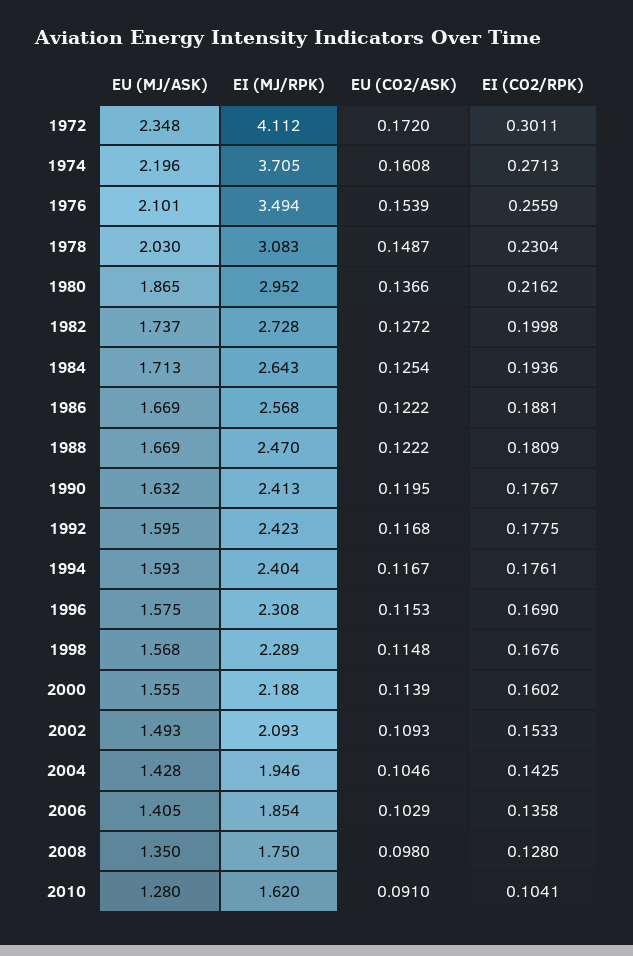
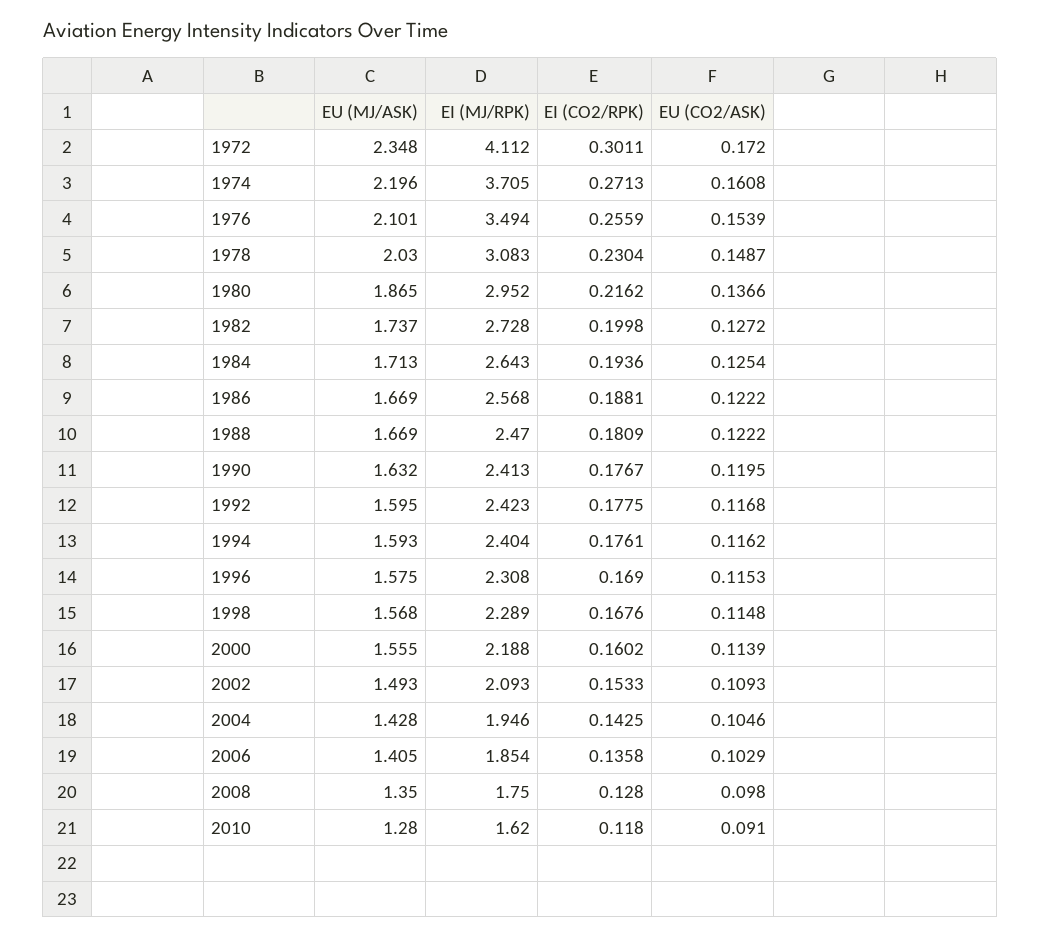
EU (CO2/ASK), 1994: 0.1167 -> 0.1162
EI (CO2/RPK), 2010: 0.1041 -> 0.118

